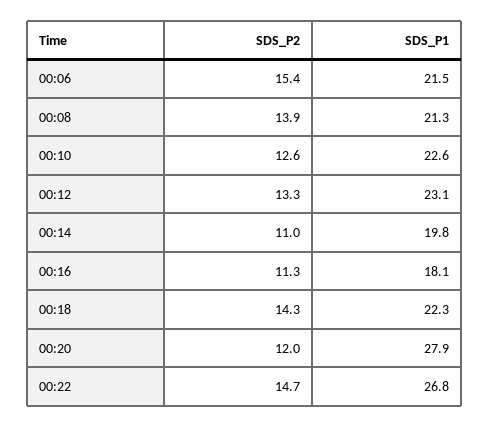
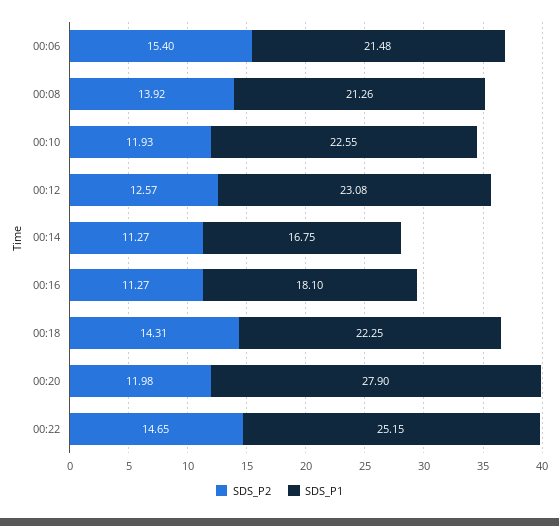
SDS_P2, 00:10: 12.6 -> 11.93
SDS_P2, 00:12: 13.3 -> 12.57
SDS_P2, 00:14: 11 -> 11.27
SDS_P1, 00:14: 19.8 -> 16.75
SDS_P1, 00:22: 26.8 -> 25.15

